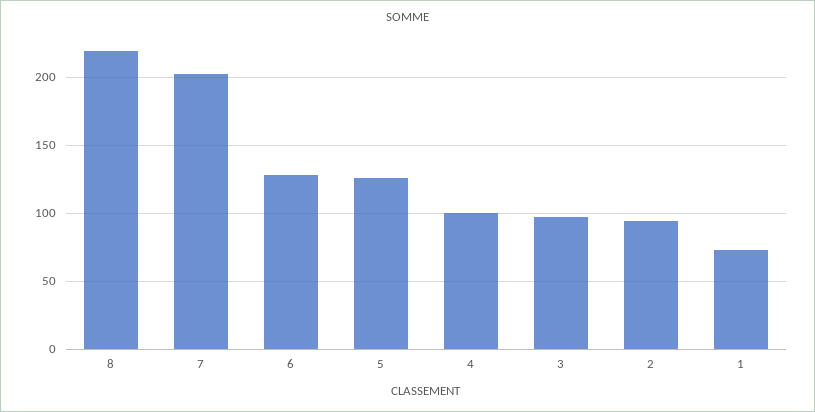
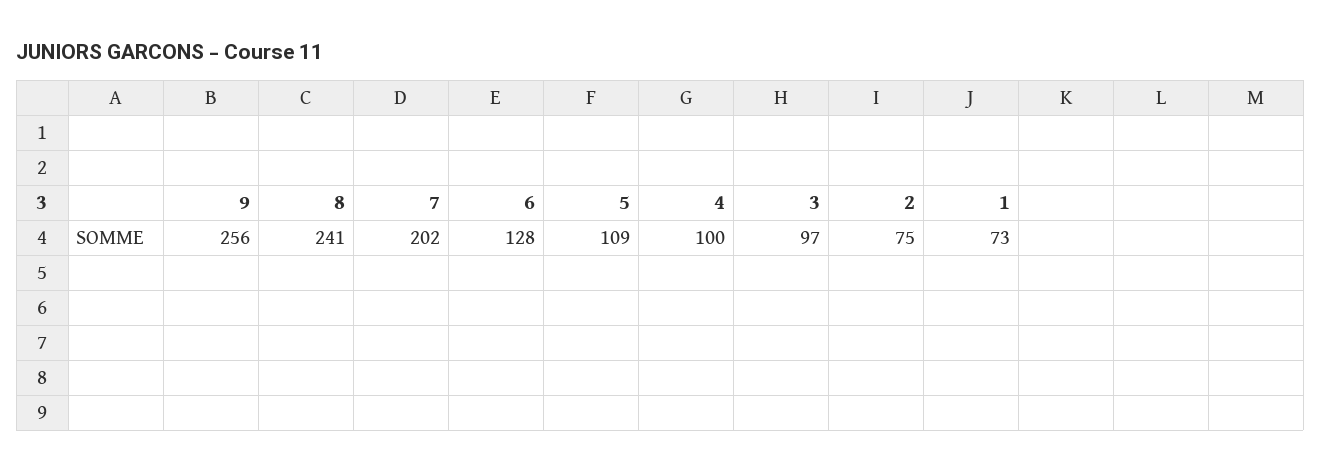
8: 220 -> 241
5: 125 -> 109
2: 95 -> 75
9: none -> 256

